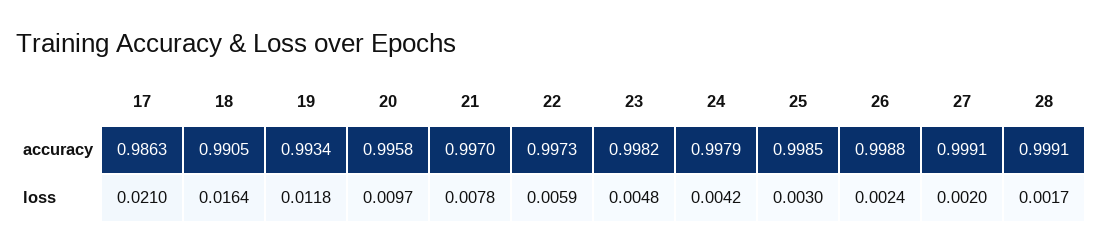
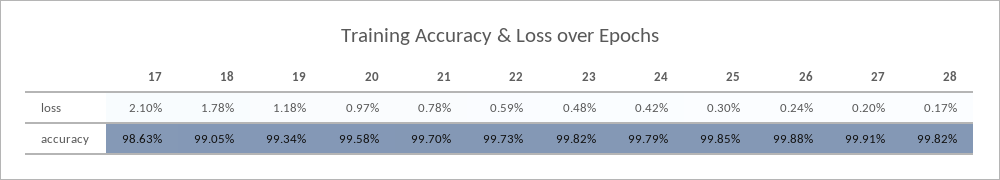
28, accuracy: 0.9991 -> 0.9982
18, loss: 0.0164 -> 0.0178

